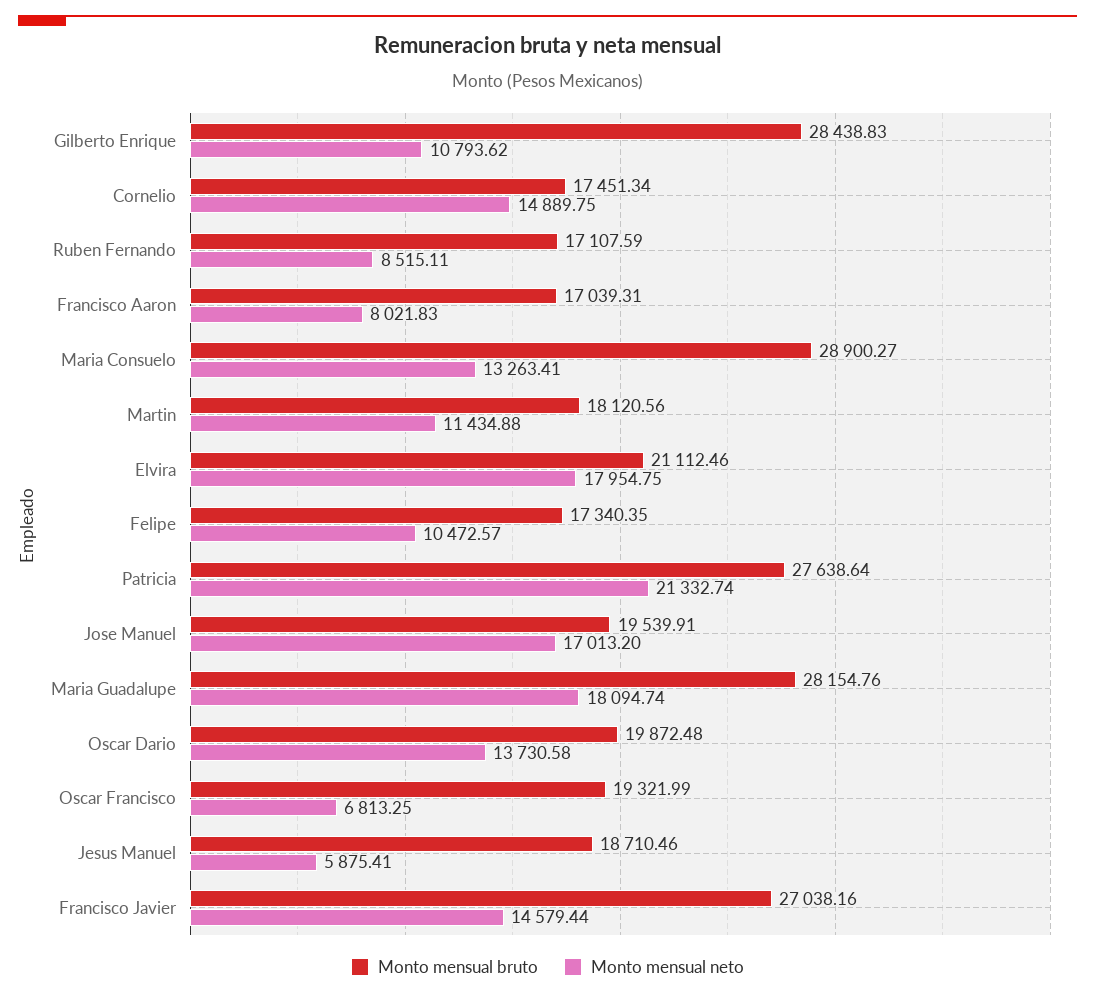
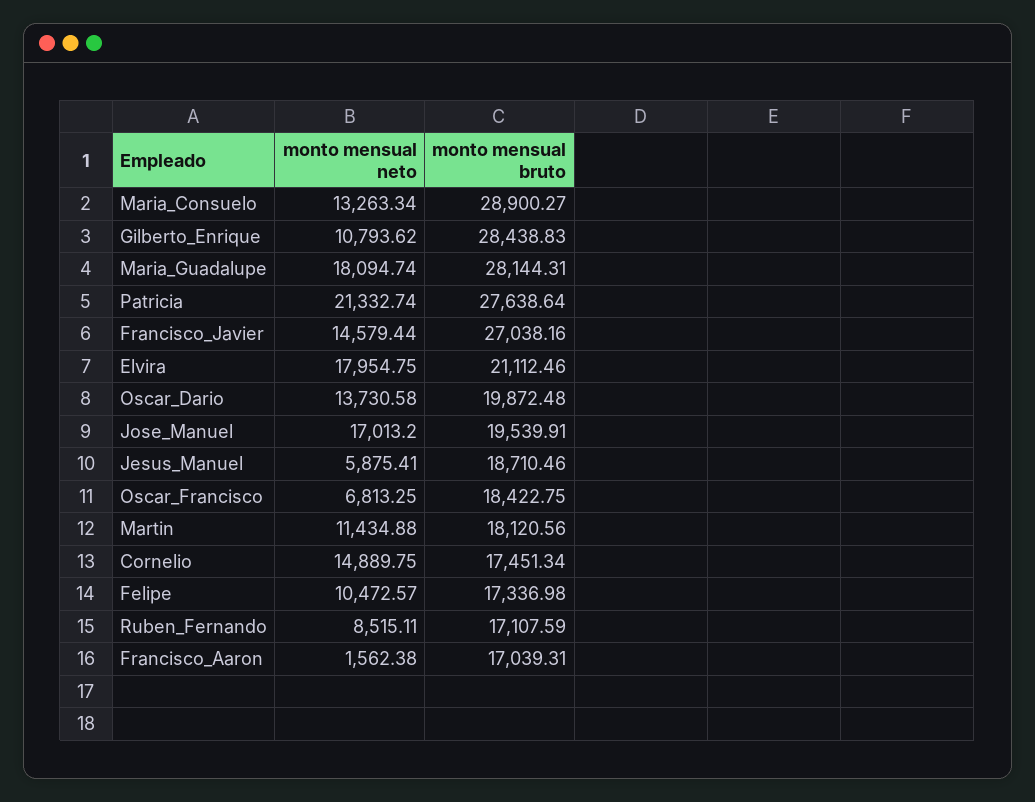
Monto mensual neto, Francisco Aaron: 8021.83 -> 1562.38
Monto mensual neto, Maria Consuelo: 13263.41 -> 13263.34
Monto mensual bruto, Felipe: 17340.35 -> 17336.98
Monto mensual bruto, Maria Guadalupe: 28154.76 -> 28144.31
Monto mensual bruto, Oscar Francisco: 19321.99 -> 18422.75

